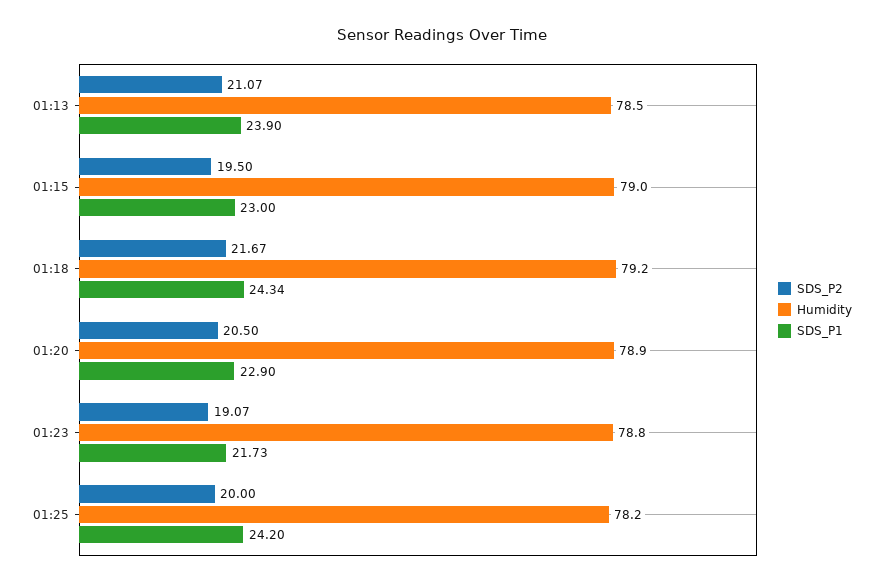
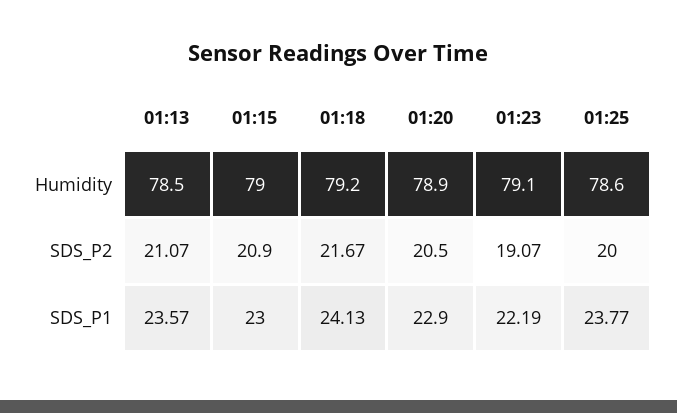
SDS_P1, 01:13: 23.9 -> 23.57
SDS_P2, 01:15: 19.5 -> 20.9
SDS_P1, 01:18: 24.34 -> 24.13
Humidity, 01:23: 78.8 -> 79.1
SDS_P1, 01:23: 21.73 -> 22.19
Humidity, 01:25: 78.2 -> 78.6
SDS_P1, 01:25: 24.2 -> 23.77

